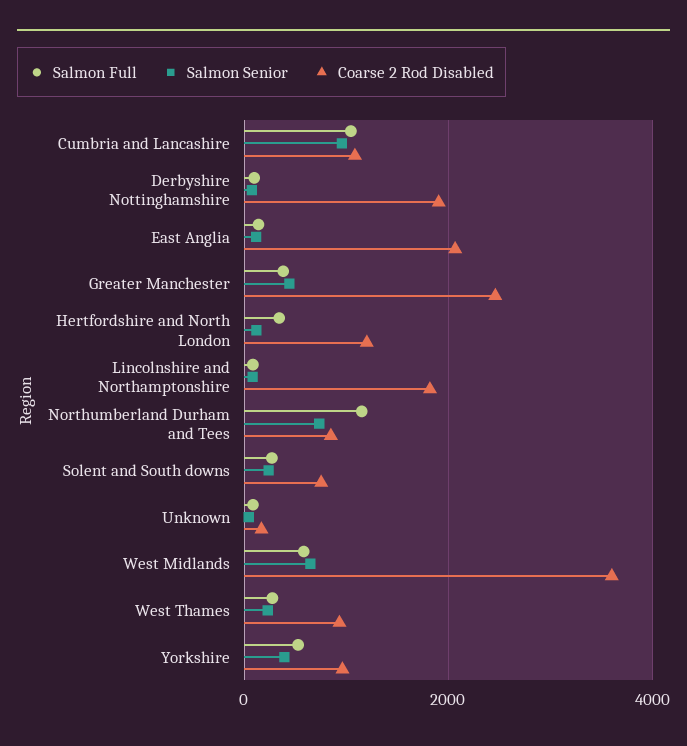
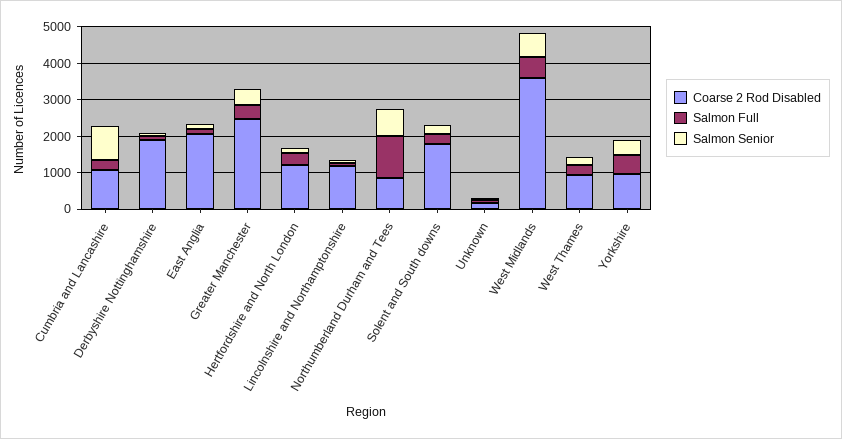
Salmon Full, Cumbria and Lancashire: 1000 -> 250
Coarse 2 Rod Disabled, Lincolnshire and Northamptonshire: 1800 -> 1250
Coarse 2 Rod Disabled, Solent and South downs: 800 -> 1750

